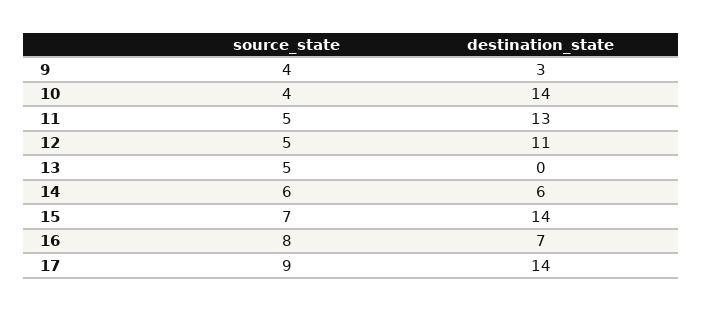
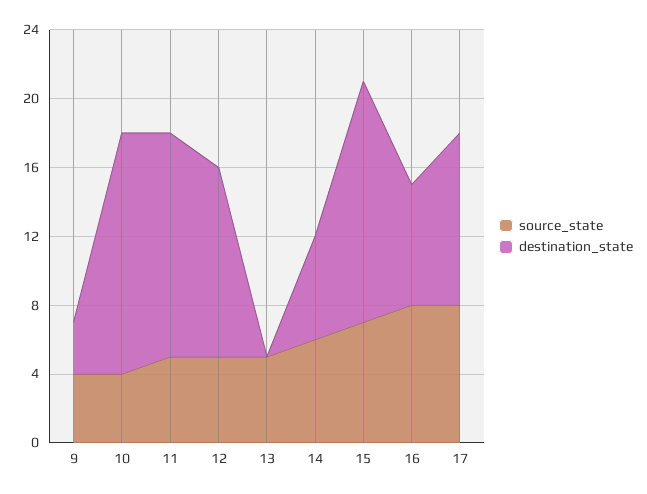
source_state, 17: 9 -> 8
destination_state, 17: 14 -> 10

